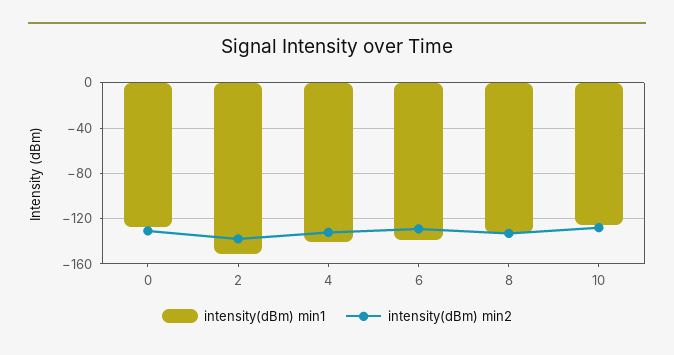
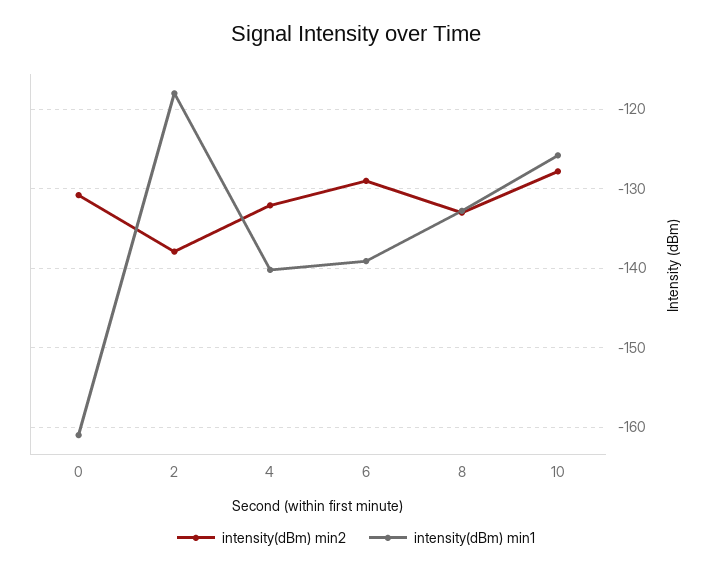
intensity(dBm) min1, 0: -130 -> -161
intensity(dBm) min1, 2: -150 -> -118

